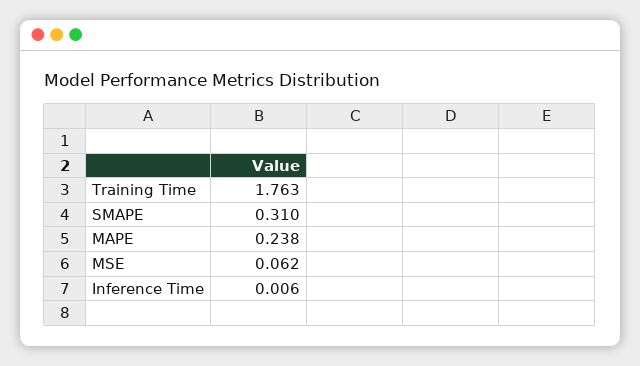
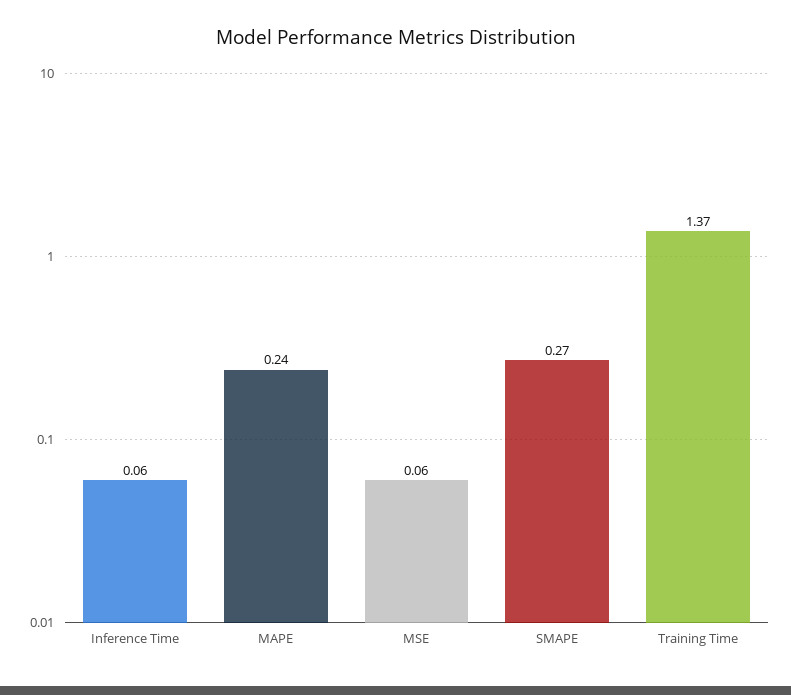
Training Time: 1.763 -> 1.37
SMAPE: 0.31 -> 0.27
Inference Time: 0.006 -> 0.06

